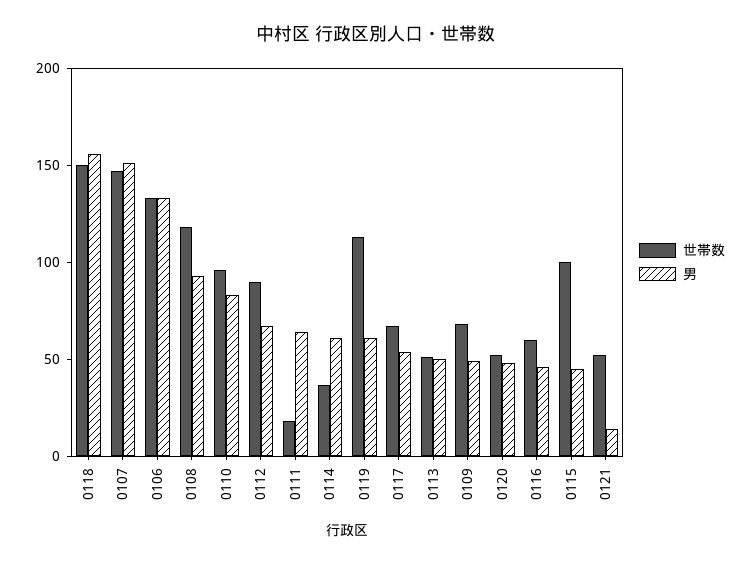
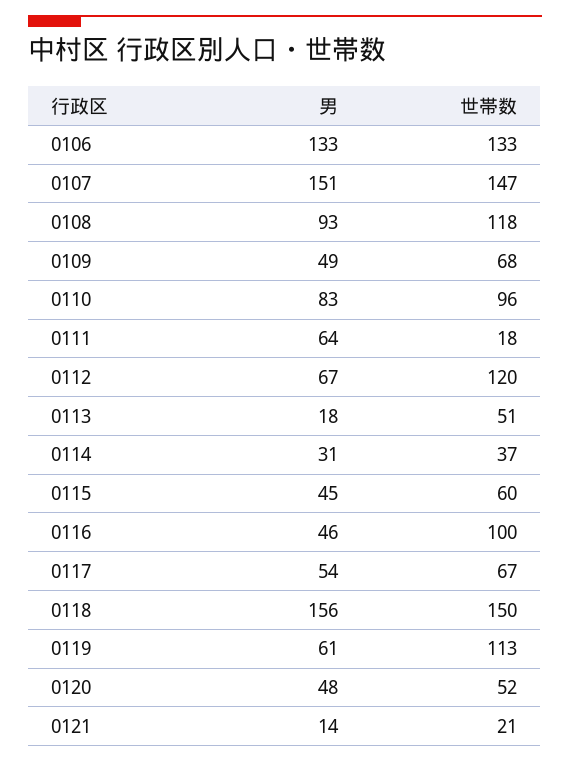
世帯数, 0112: 90 -> 120
男, 0114: 60 -> 31
男, 0113: 50 -> 18
世帯数, 0116: 60 -> 100
世帯数, 0115: 100 -> 60
世帯数, 0121: 50 -> 21

